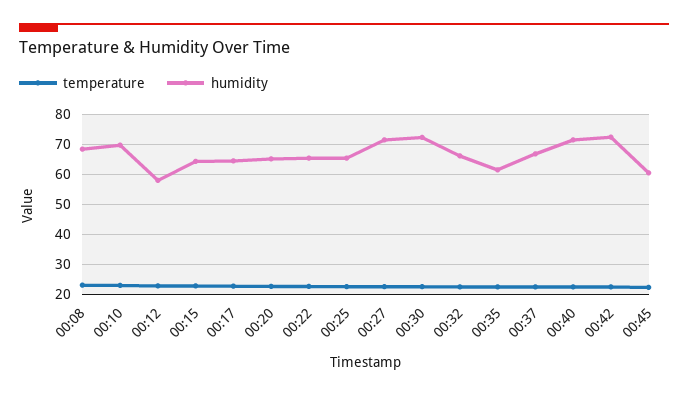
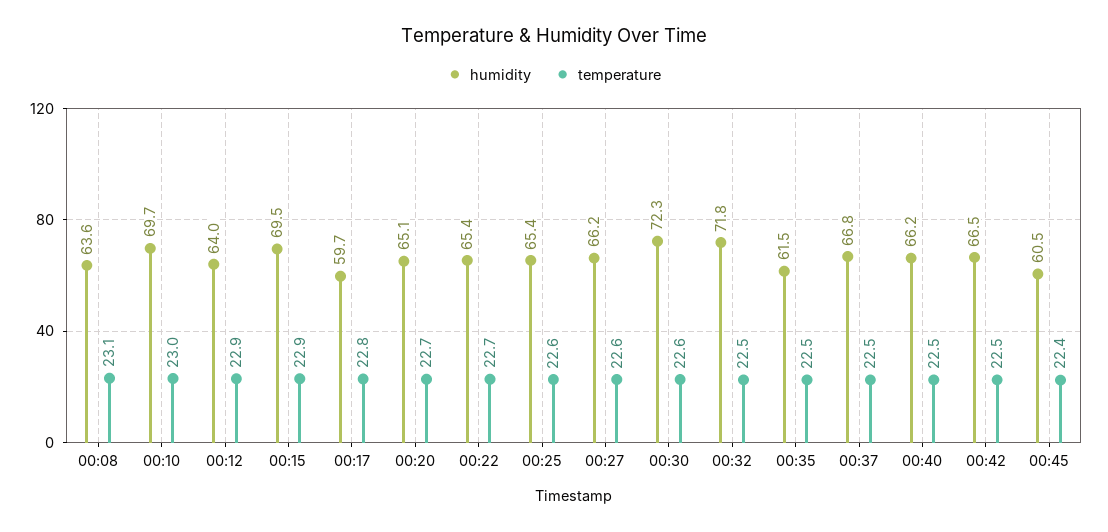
humidity, 00:08: 68 -> 63.6
humidity, 00:12: 58 -> 64
humidity, 00:15: 64 -> 69.5
humidity, 00:17: 64 -> 59.7
humidity, 00:27: 72 -> 66.2
humidity, 00:32: 66 -> 71.8
humidity, 00:40: 72 -> 66.2
humidity, 00:42: 72 -> 66.5

